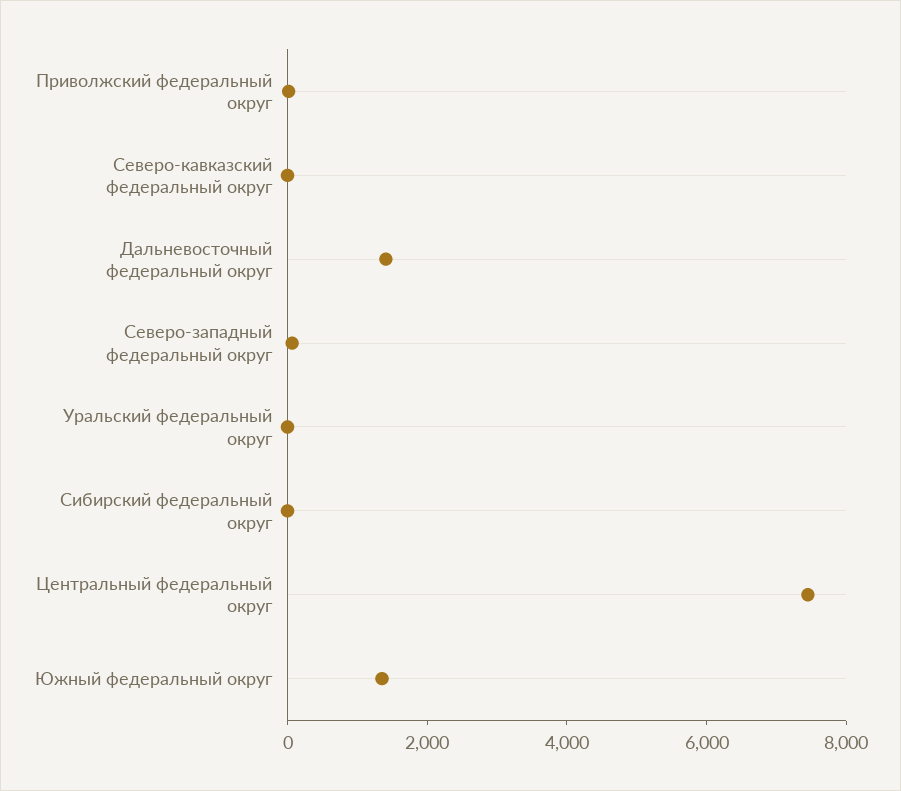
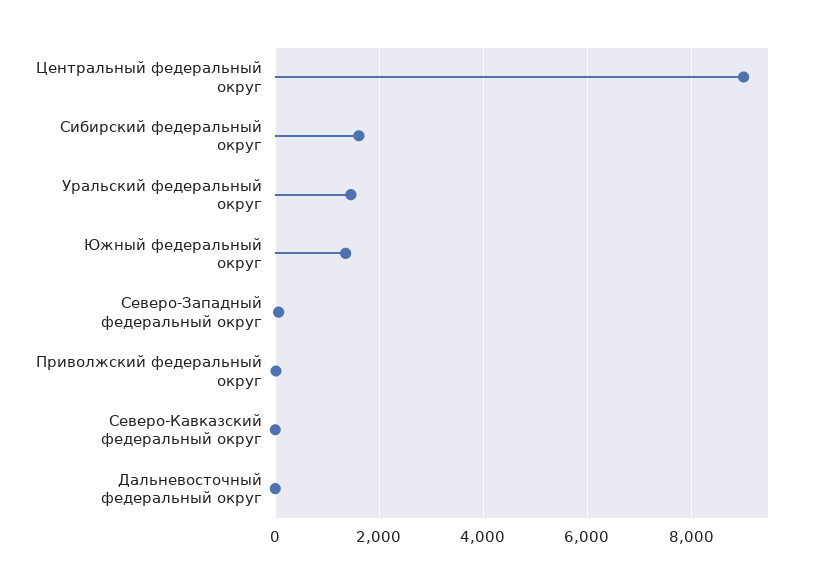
Дальневосточный федеральный округ: 1500 -> 0
Уральский федеральный округ: 0 -> 1400
Сибирский федеральный округ: 0 -> 1600
Центральный федеральный округ: 7500 -> 9000

